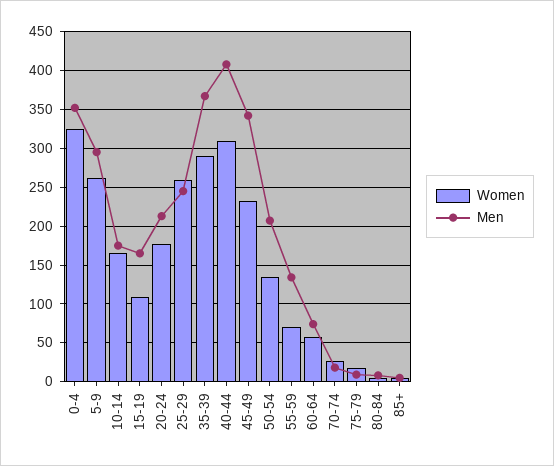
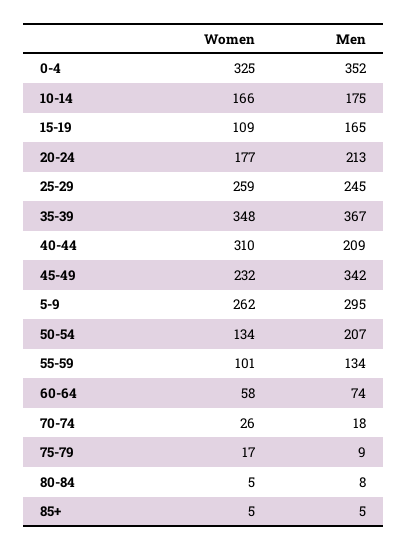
Women, 35-39: 290 -> 348
Men, 40-44: 410 -> 209
Women, 55-59: 70 -> 101

